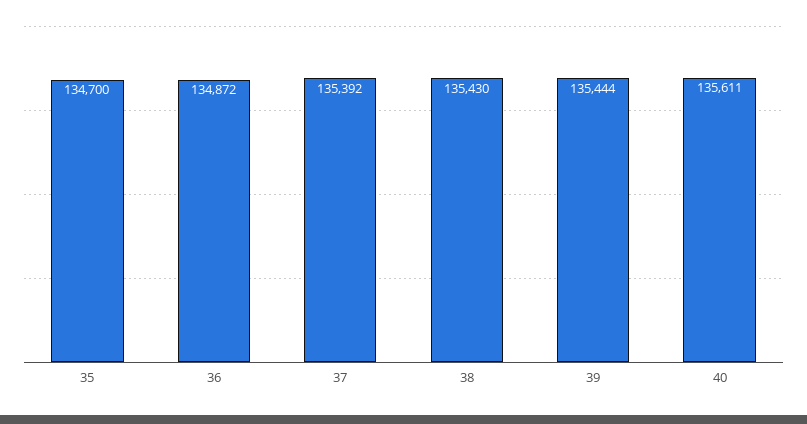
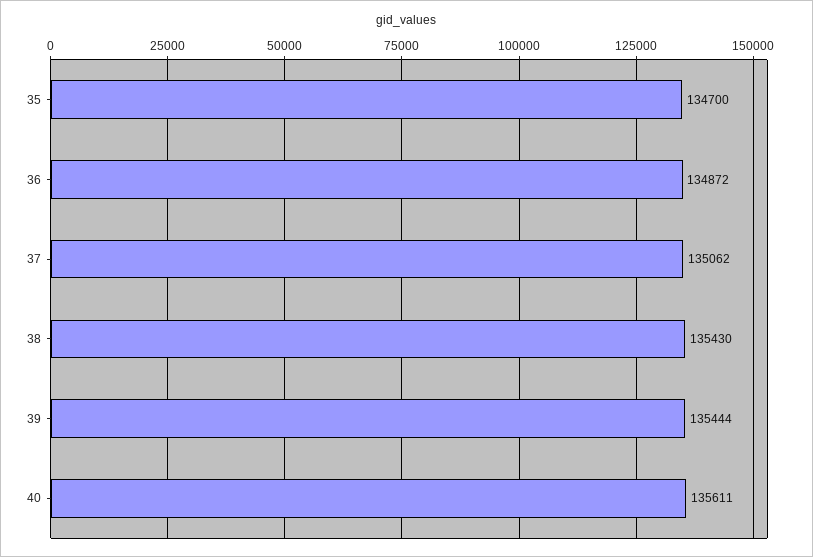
37: 135392 -> 135062

